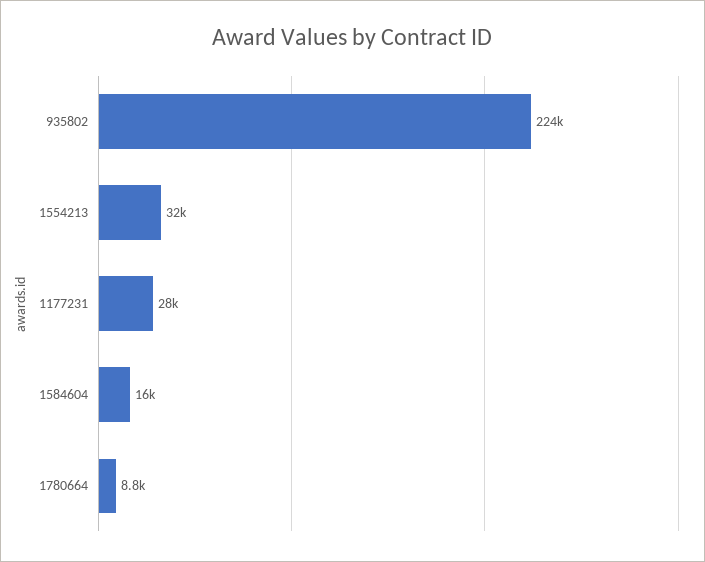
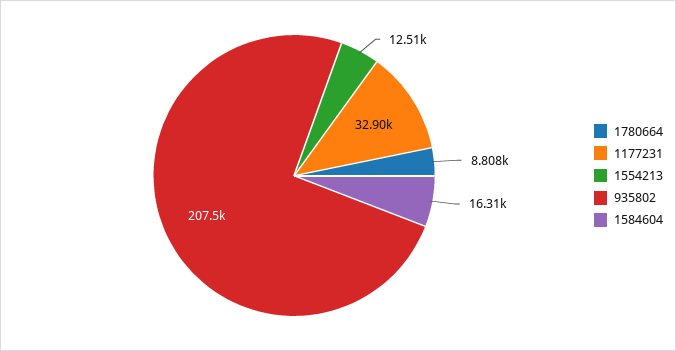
935802: 224000 -> 207500
1554213: 32000 -> 12510
1177231: 28000 -> 32900

